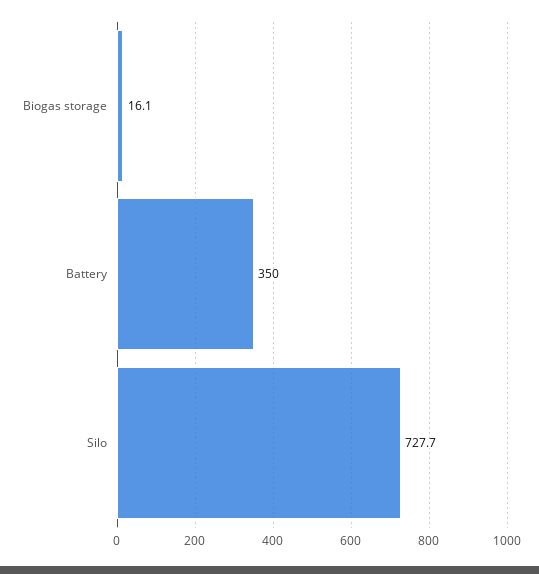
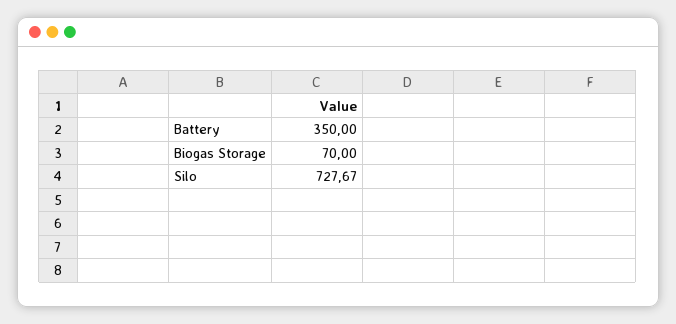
Biogas storage: 16.1 -> 70

